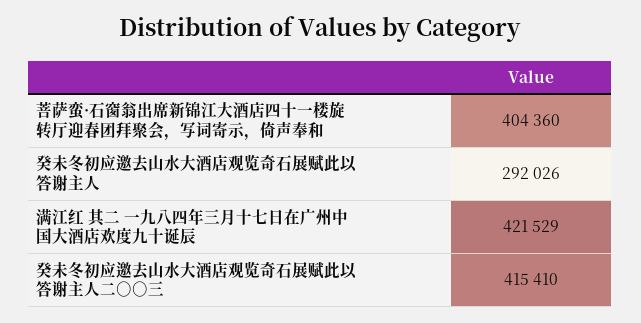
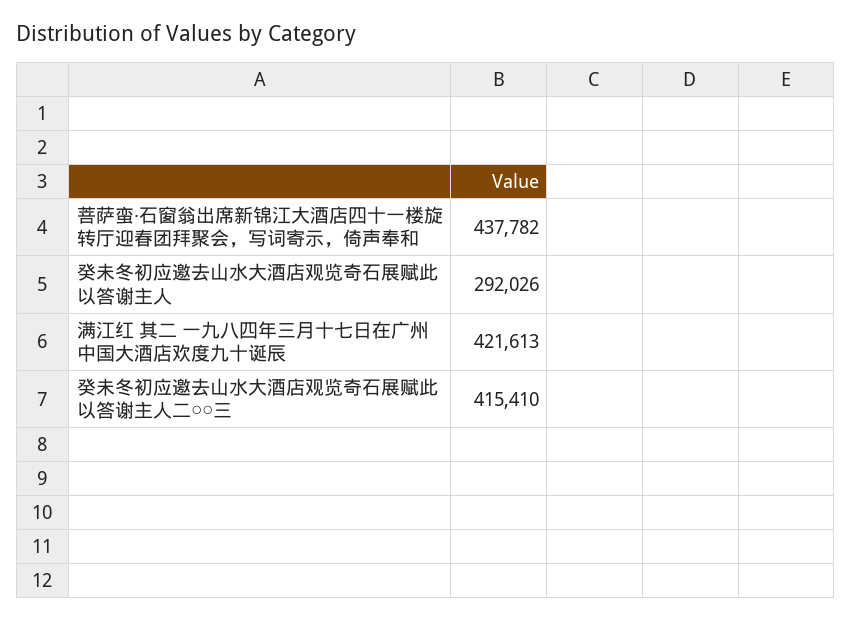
菩萨蛮·石窗翁出席新锦江大酒店四十一楼旋转厅迎春团拜聚会，写词寄示，倚声奉和: 404360 -> 437782
满江红 其二 一九八四年三月十七日在广州中国大酒店欢度九十诞辰: 421529 -> 421613

